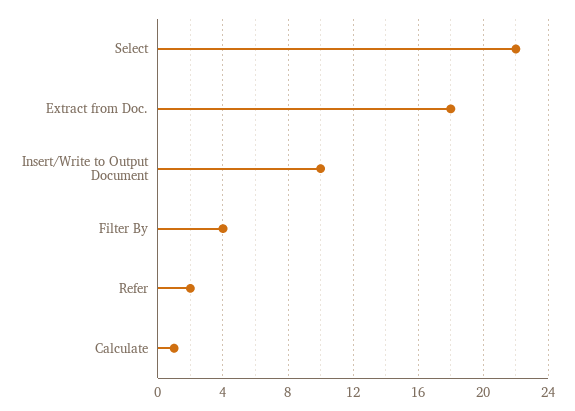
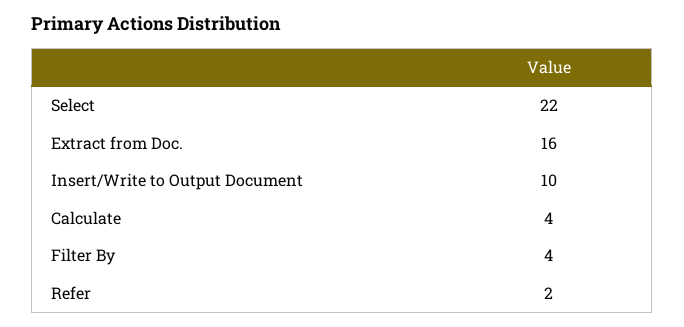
Extract from Doc.: 18 -> 16
Calculate: 1 -> 4

